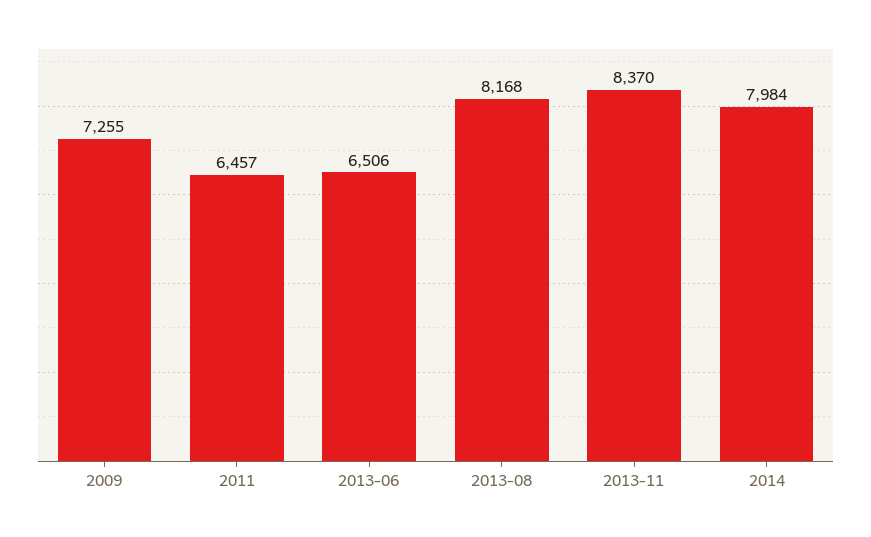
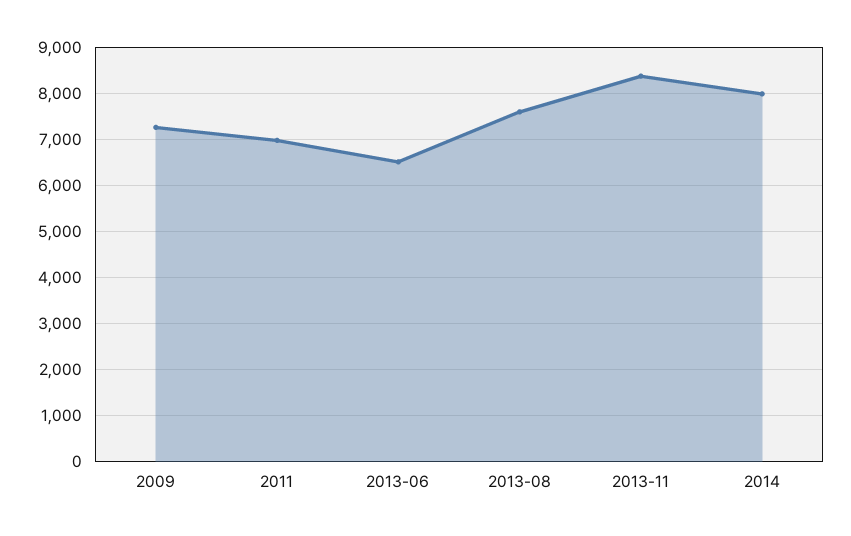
2011: 6457 -> 7000
2013-08: 8168 -> 7600

